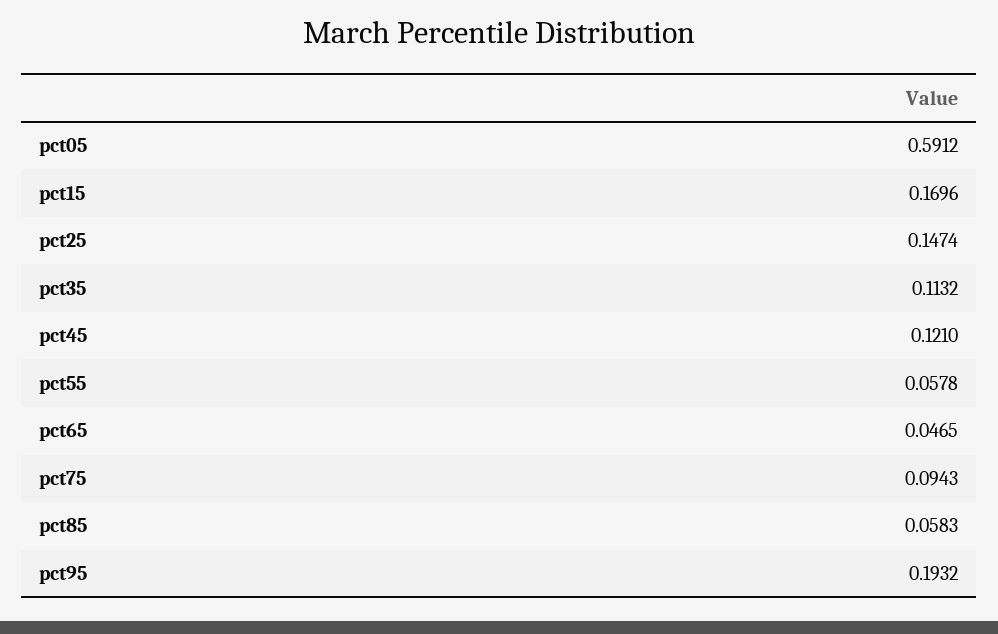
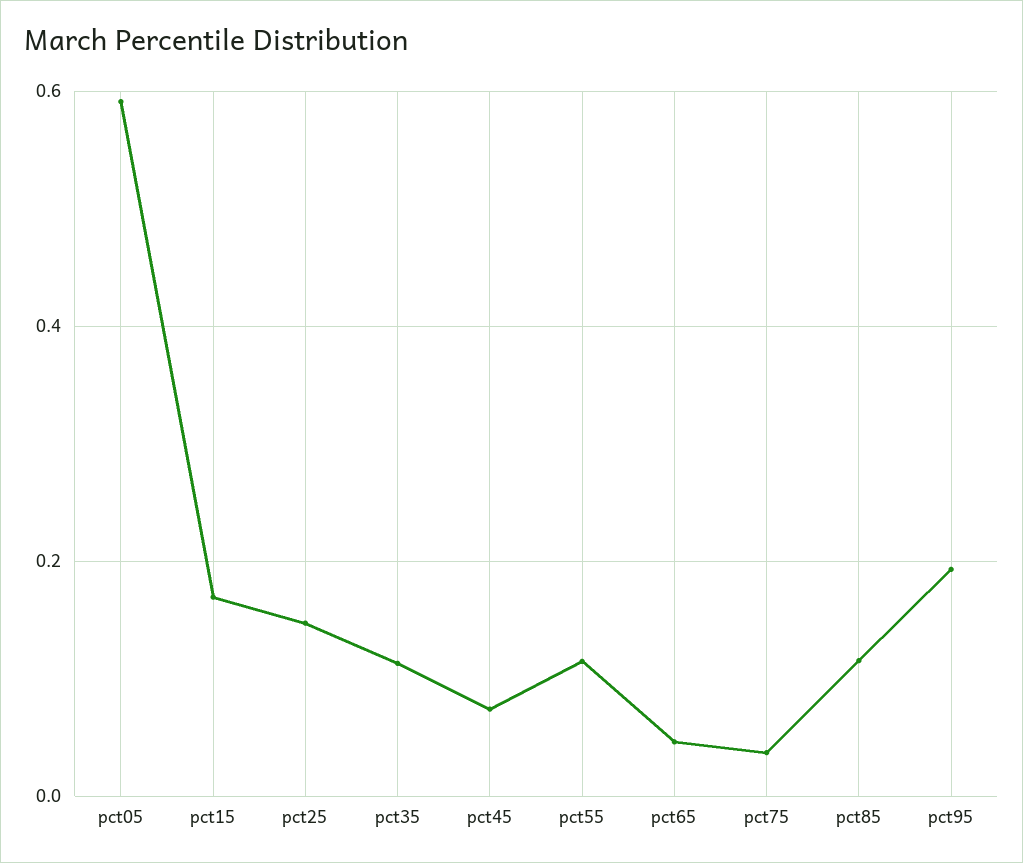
pct45: 0.121 -> 0.08
pct55: 0.0578 -> 0.12
pct75: 0.0943 -> 0.04
pct85: 0.0583 -> 0.12

